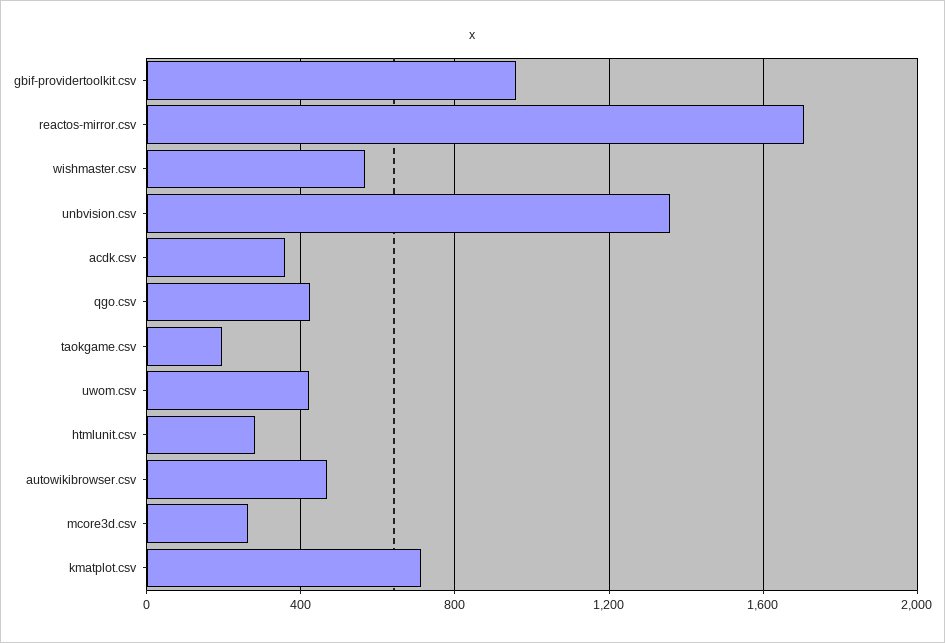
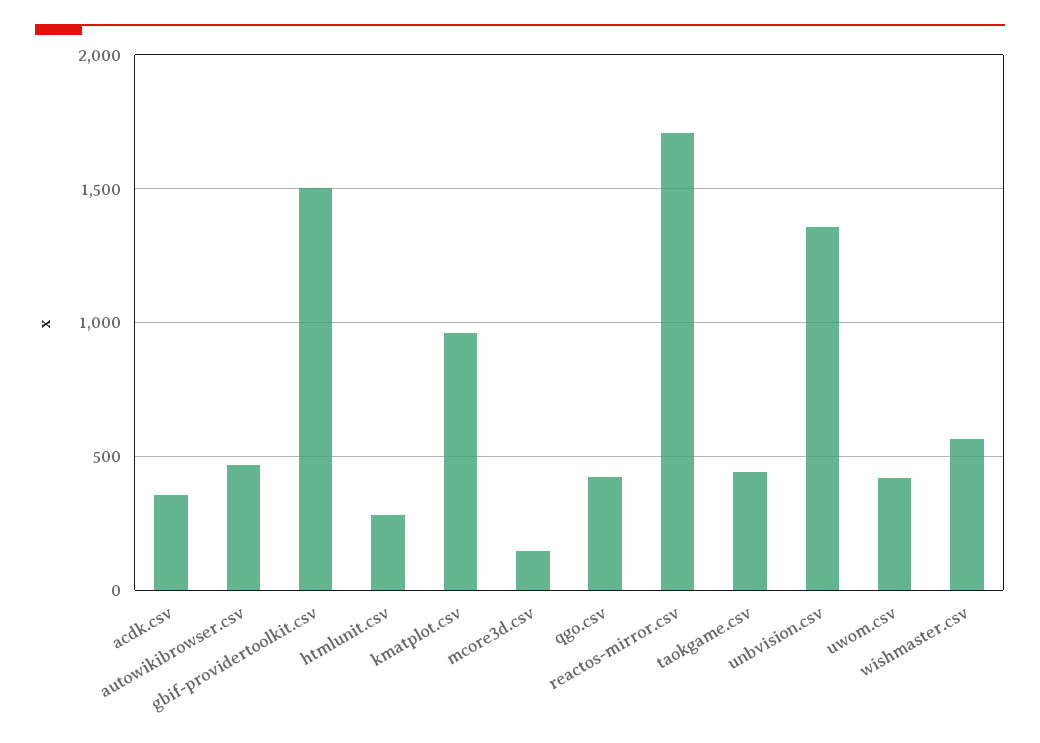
gbif-providertoolkit.csv: 950 -> 1500
taokgame.csv: 200 -> 450
mcore3d.csv: 250 -> 150
kmatplot.csv: 700 -> 950

